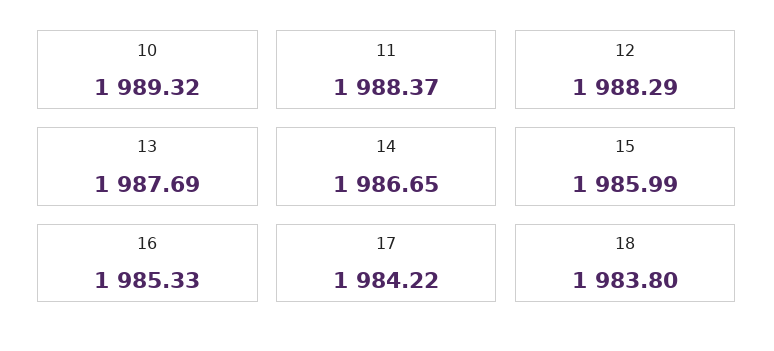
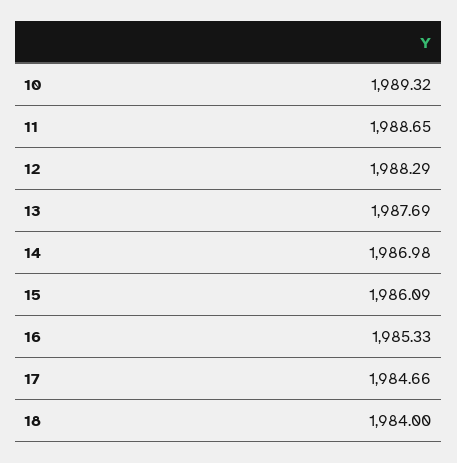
11: 1988.37 -> 1988.65
14: 1986.65 -> 1986.98
15: 1985.99 -> 1986.09
17: 1984.22 -> 1984.66
18: 1983.8 -> 1984

